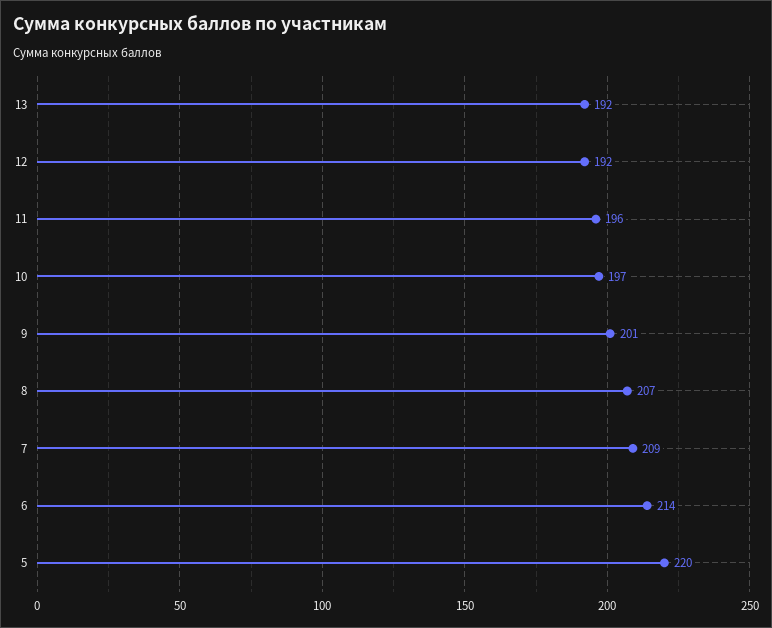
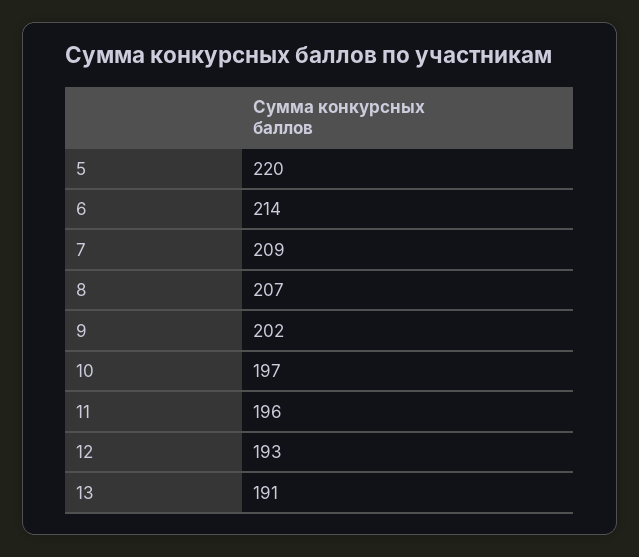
13: 192 -> 191
12: 192 -> 193
9: 201 -> 202

